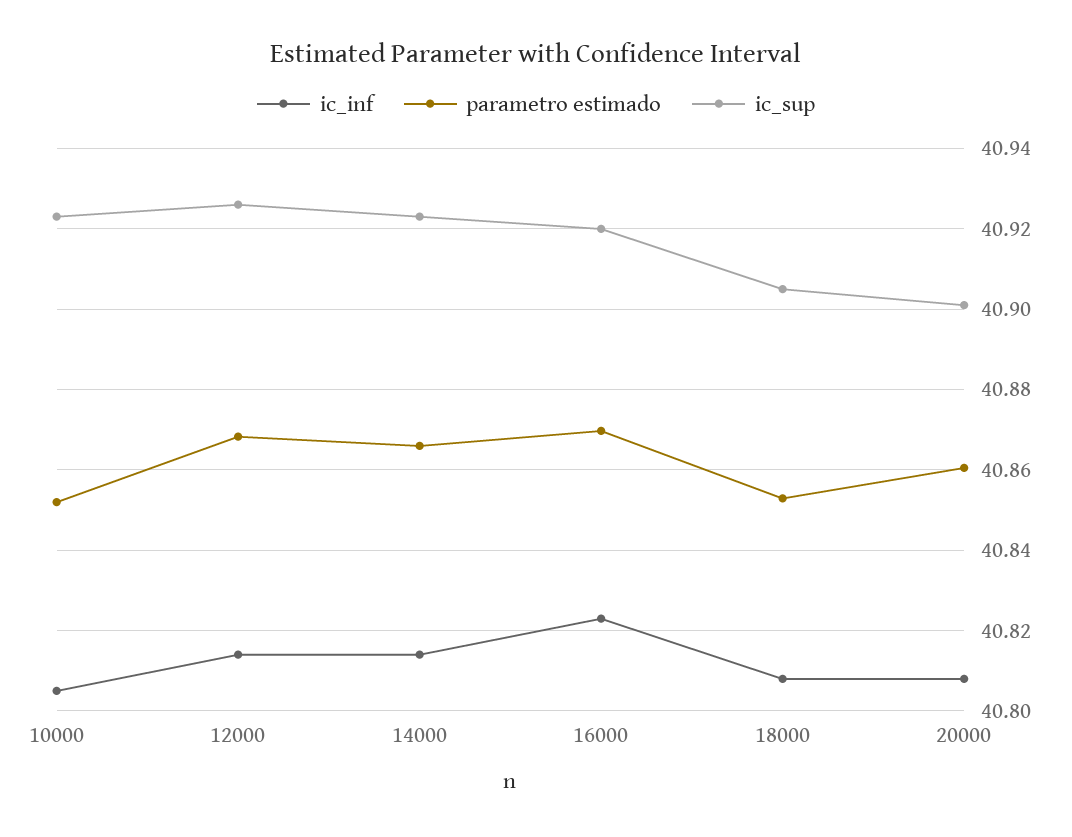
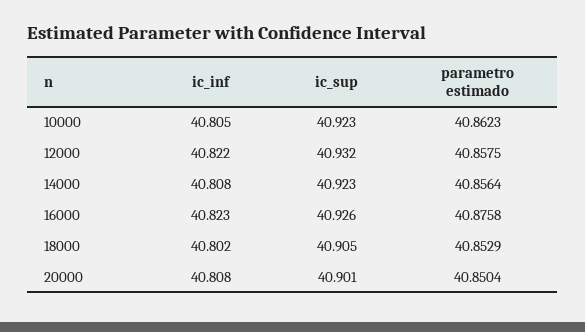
parametro estimado, 10000: 40.852 -> 40.8623
ic_inf, 12000: 40.814 -> 40.822
parametro estimado, 12000: 40.868 -> 40.8575
ic_sup, 12000: 40.926 -> 40.932
ic_inf, 14000: 40.814 -> 40.808
parametro estimado, 14000: 40.866 -> 40.8564
parametro estimado, 16000: 40.87 -> 40.8758
ic_sup, 16000: 40.92 -> 40.926
ic_inf, 18000: 40.808 -> 40.802
parametro estimado, 20000: 40.86 -> 40.8504

